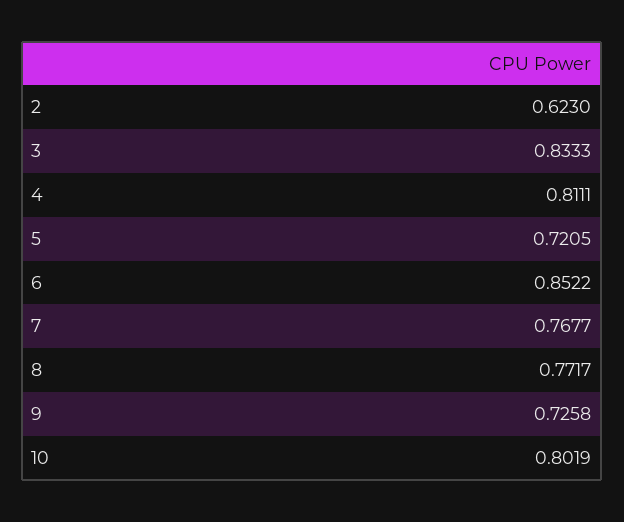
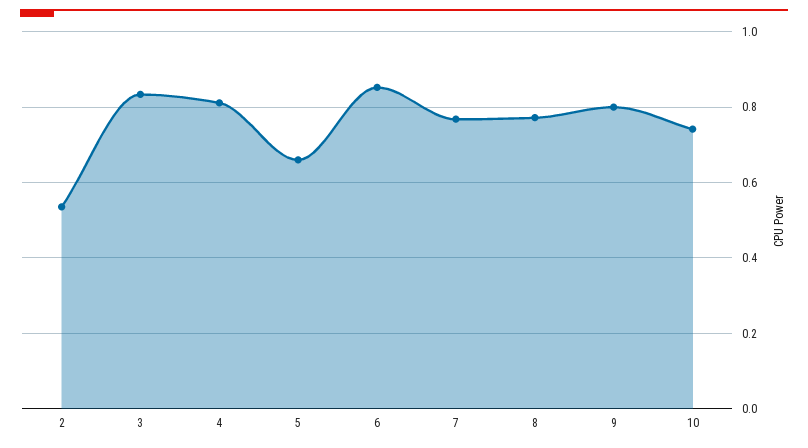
2: 0.623 -> 0.54
5: 0.7205 -> 0.66
9: 0.7258 -> 0.8
10: 0.8019 -> 0.74

